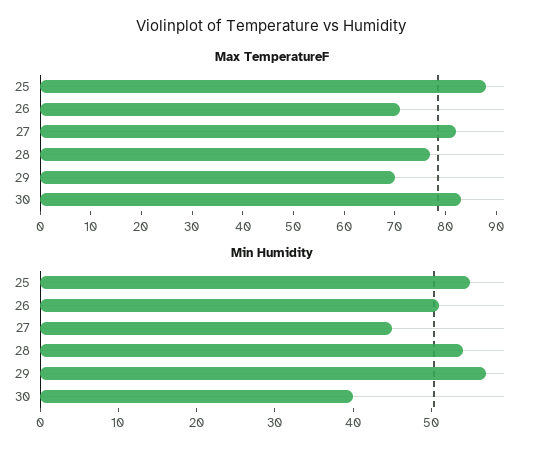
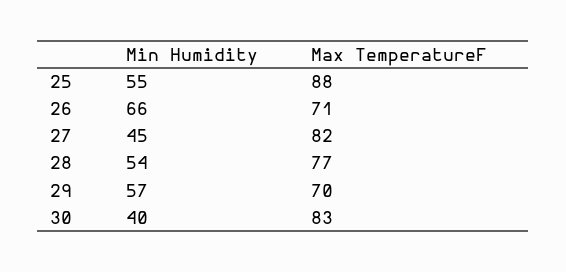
Min Humidity, 26: 50 -> 66

